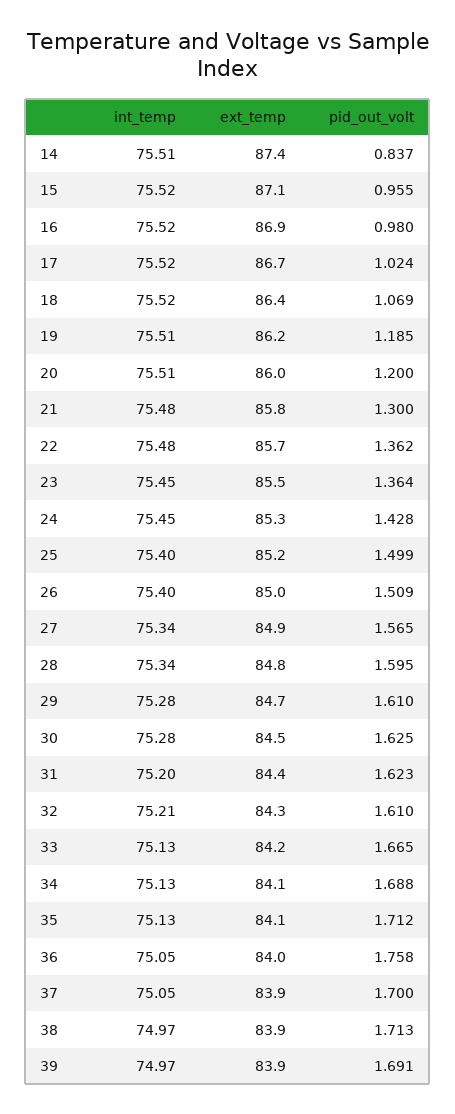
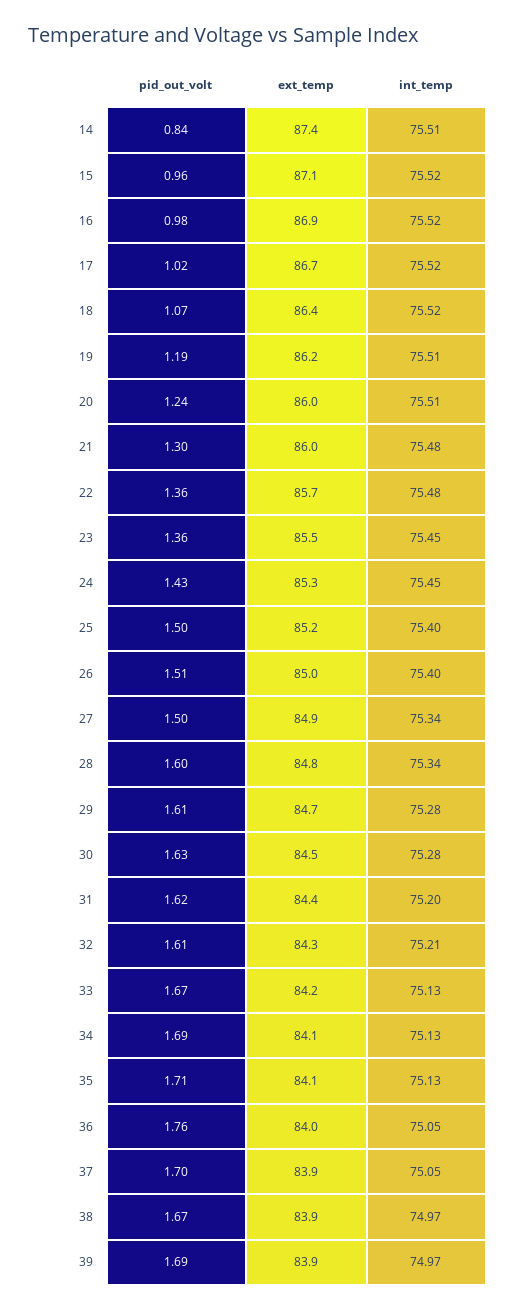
pid_out_volt, 20: 1.2 -> 1.24
ext_temp, 21: 85.8 -> 86
pid_out_volt, 27: 1.565 -> 1.5
pid_out_volt, 38: 1.713 -> 1.67

